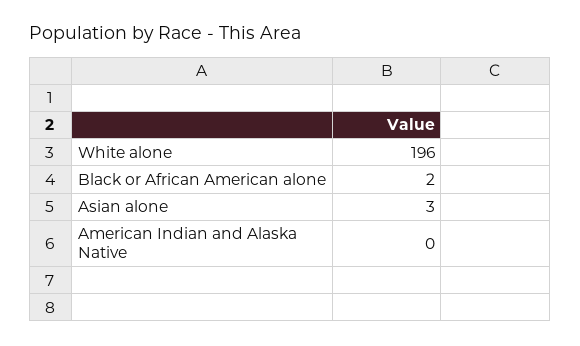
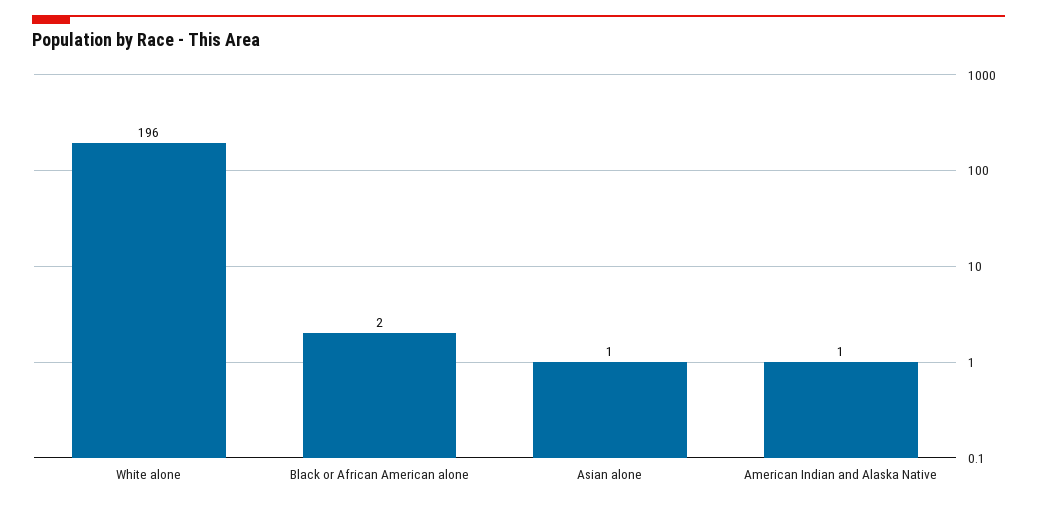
Asian alone: 3 -> 1
American Indian and Alaska Native: 0 -> 1

